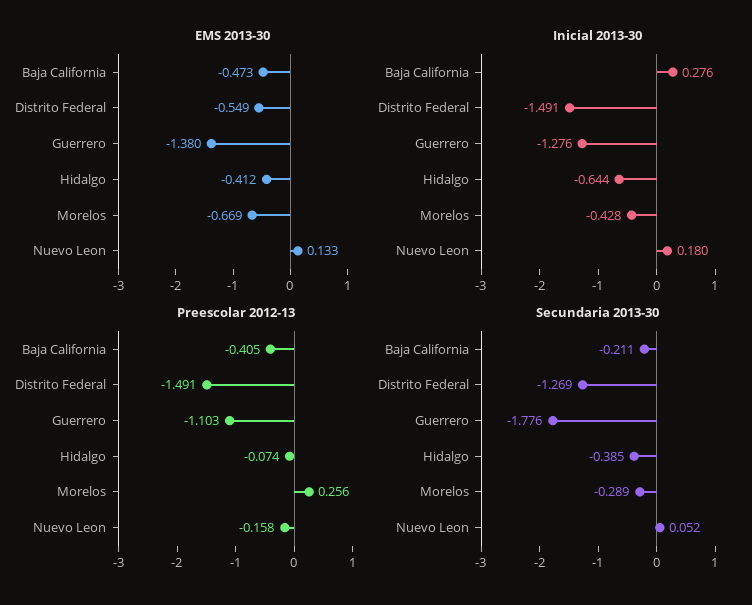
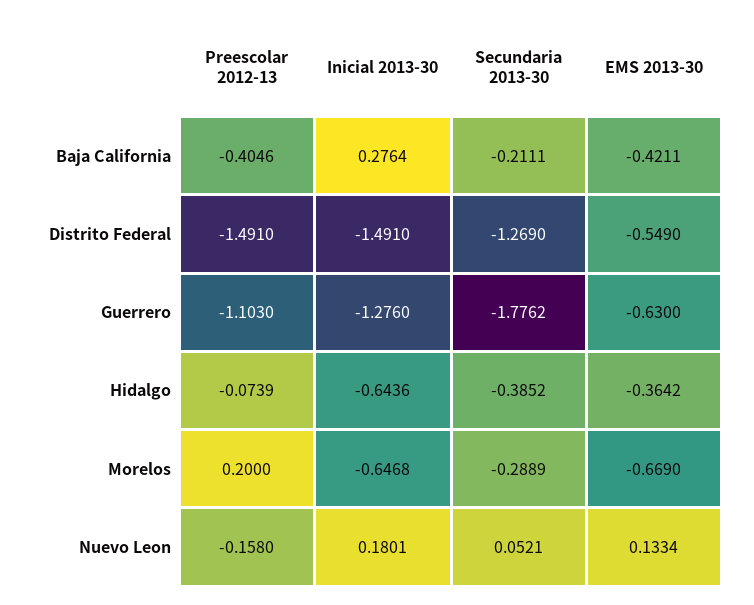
EMS 2013-30, Baja California: -0.473 -> -0.4211
EMS 2013-30, Guerrero: -1.38 -> -0.63
EMS 2013-30, Hidalgo: -0.412 -> -0.3642
Inicial 2013-30, Morelos: -0.428 -> -0.6468
Preescolar 2012-13, Morelos: 0.256 -> 0.2

